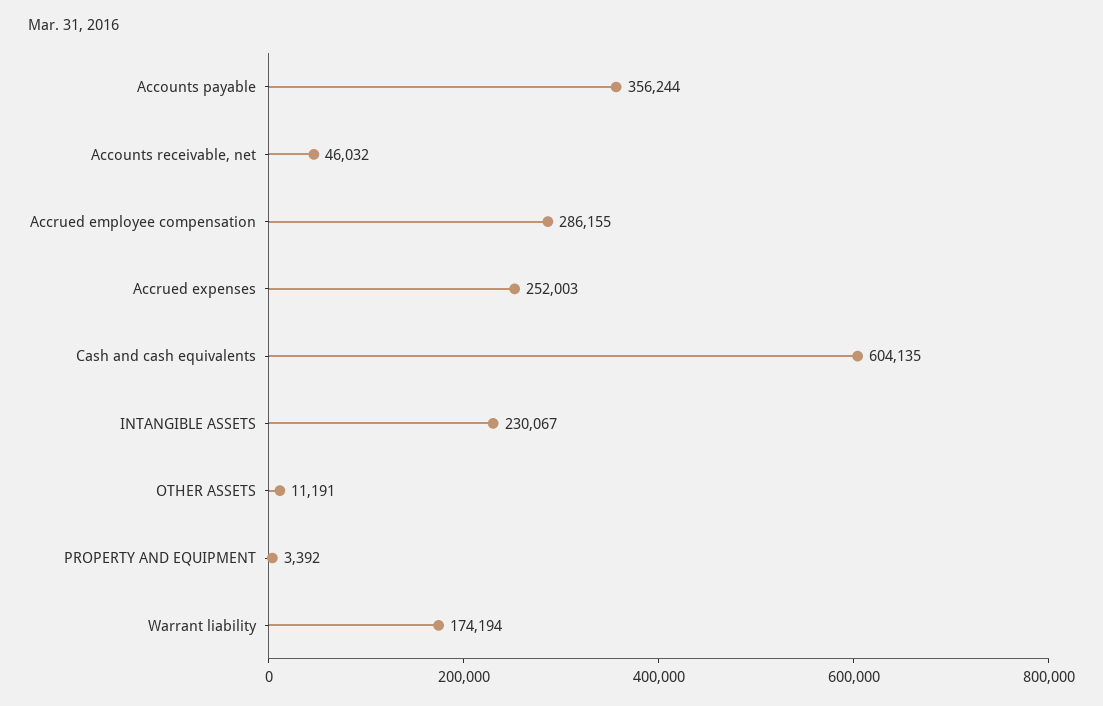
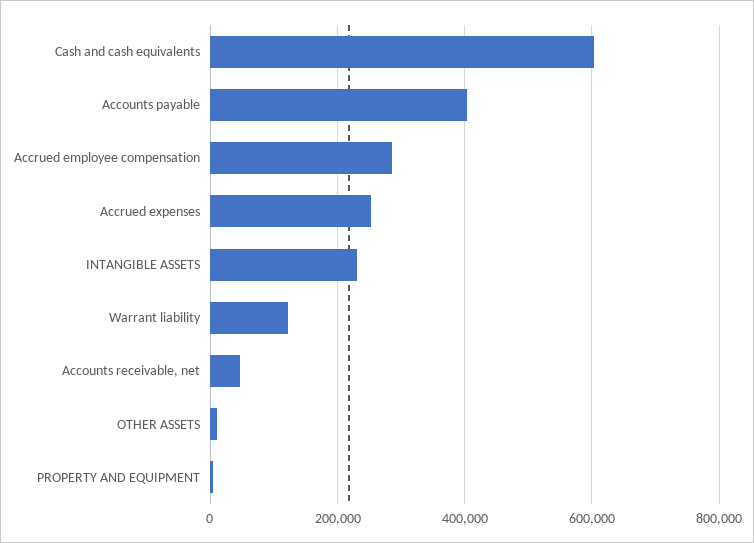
Accounts payable: 356244 -> 400000
Warrant liability: 174194 -> 120000

